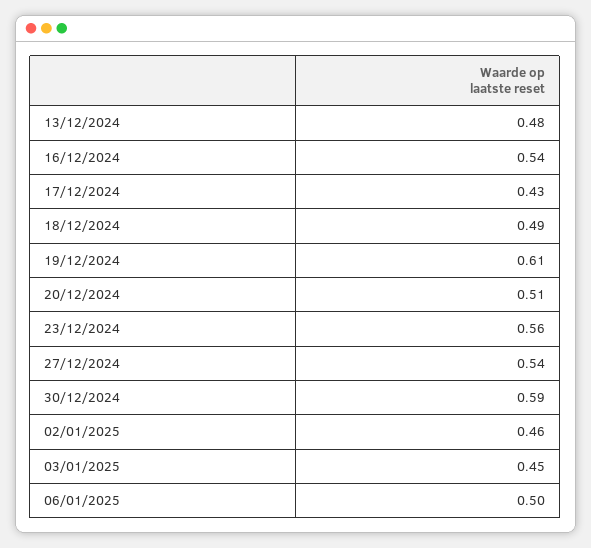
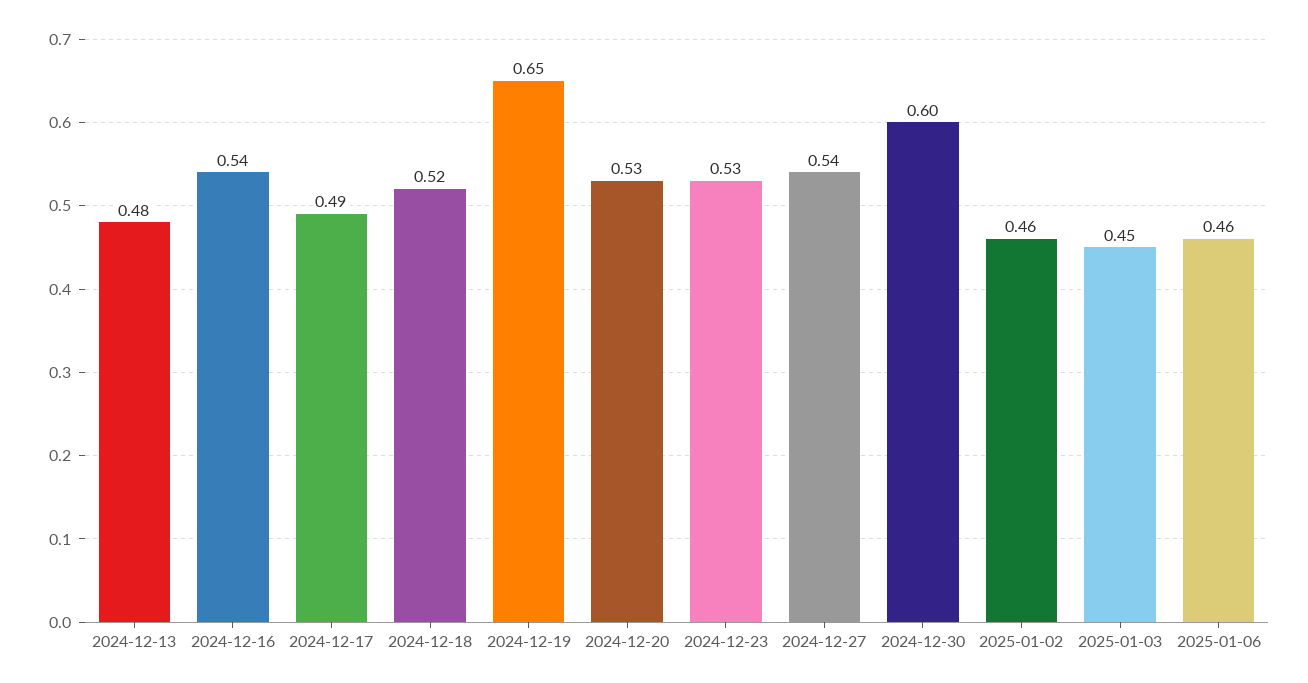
17/12/2024: 0.43 -> 0.49
18/12/2024: 0.49 -> 0.52
19/12/2024: 0.61 -> 0.65
20/12/2024: 0.51 -> 0.53
23/12/2024: 0.56 -> 0.53
30/12/2024: 0.59 -> 0.6
06/01/2025: 0.5 -> 0.46

